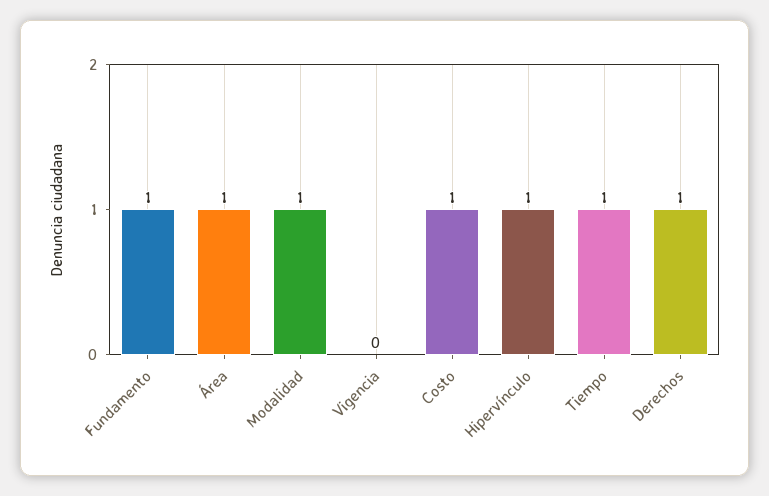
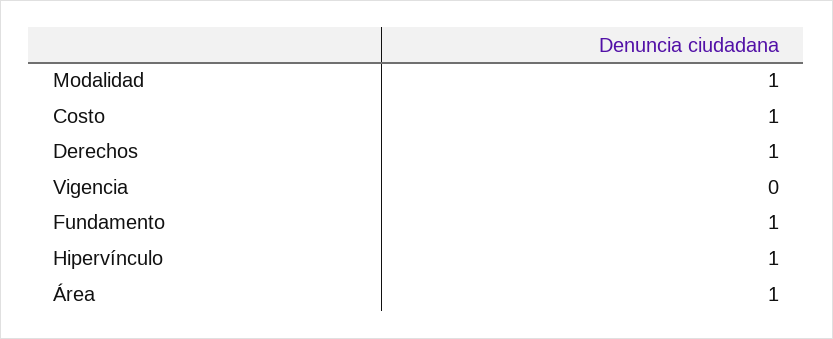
Tiempo: 1 -> none

